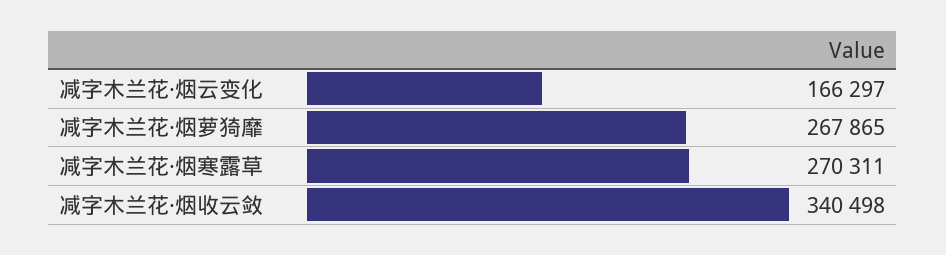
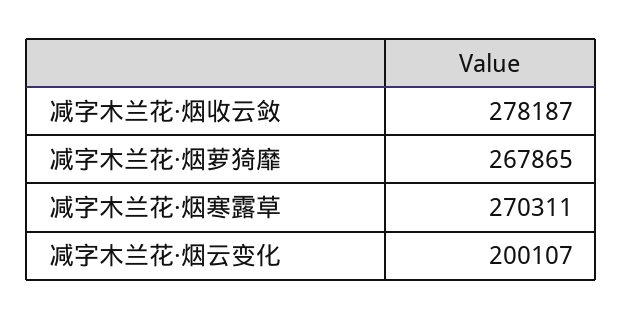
减字木兰花·烟云变化: 166297 -> 200107
减字木兰花·烟收云敛: 340498 -> 278187

